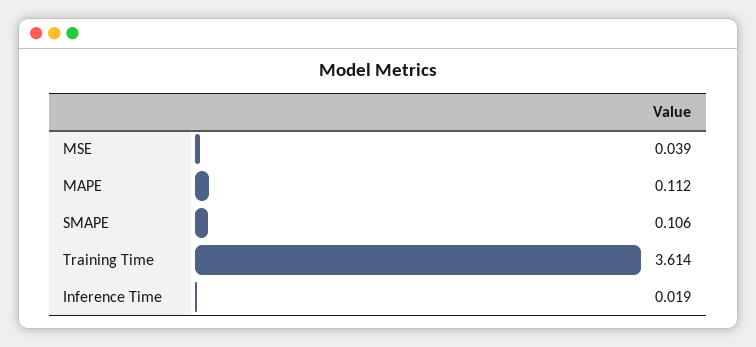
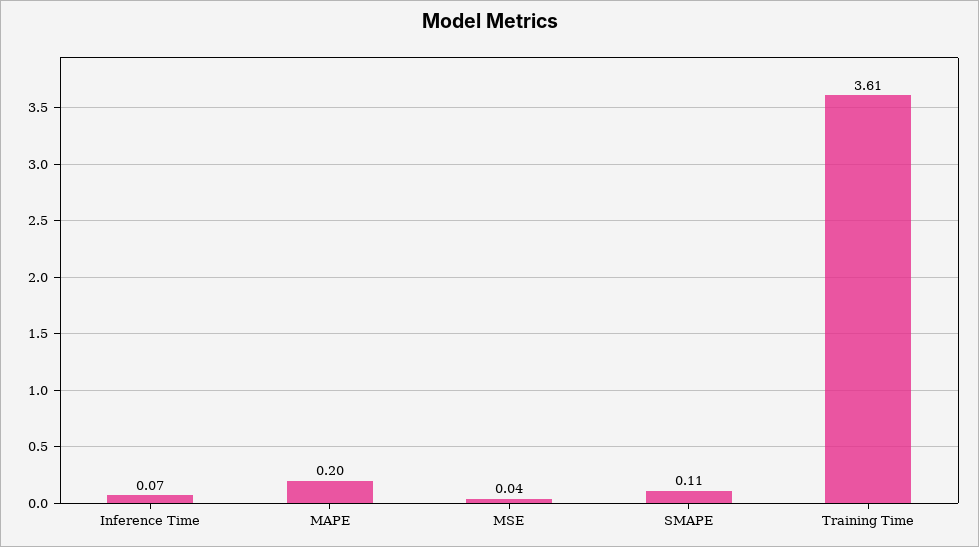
MAPE: 0.112 -> 0.2
Inference Time: 0.019 -> 0.07

